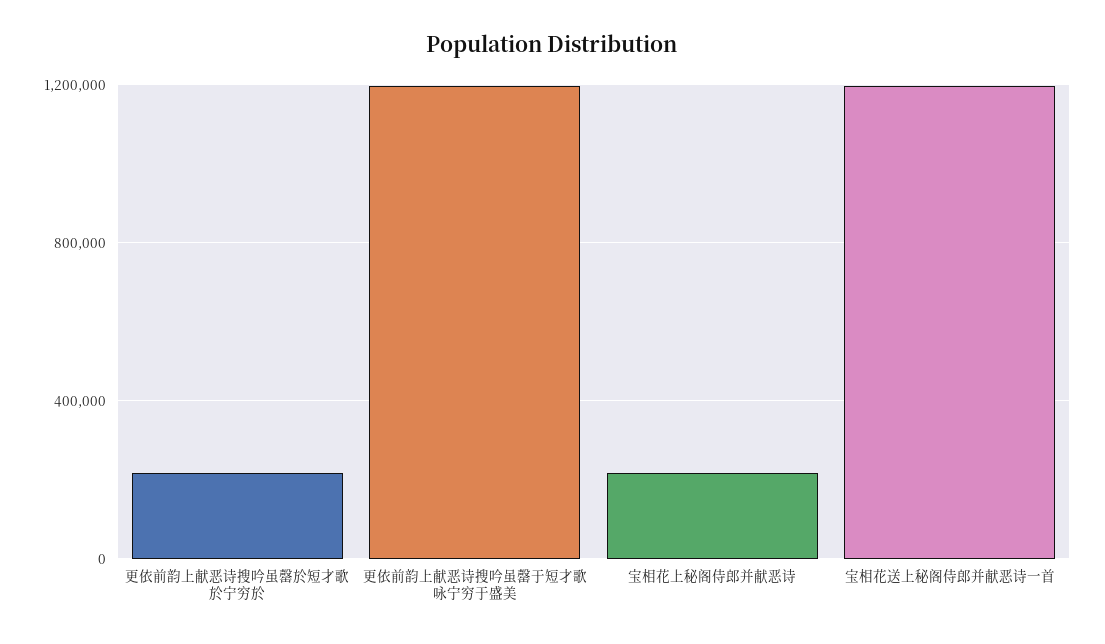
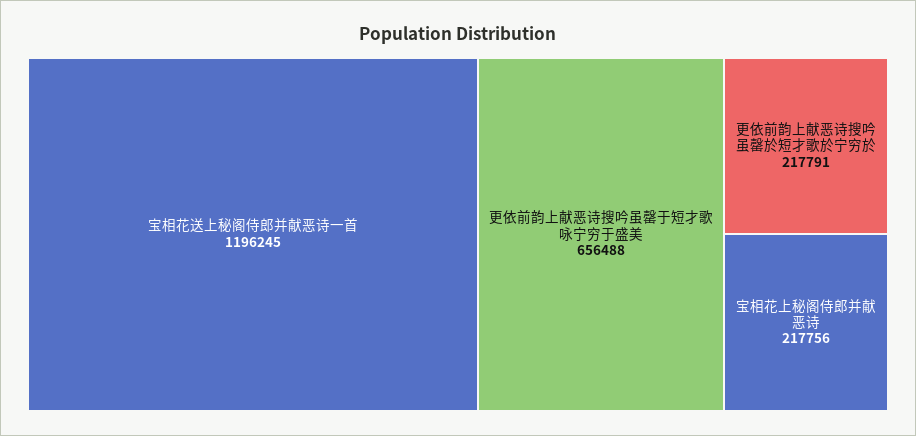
更依前韵上献恶诗搜吟虽罄于短才歌咏宁穷于盛美: 1200000 -> 656488

